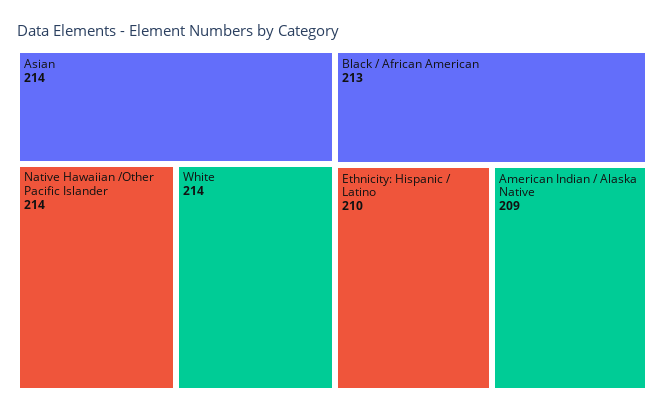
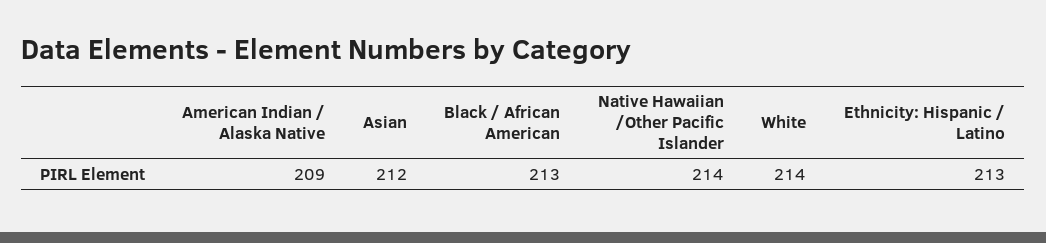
Asian: 214 -> 212
Ethnicity: Hispanic / Latino: 210 -> 213

